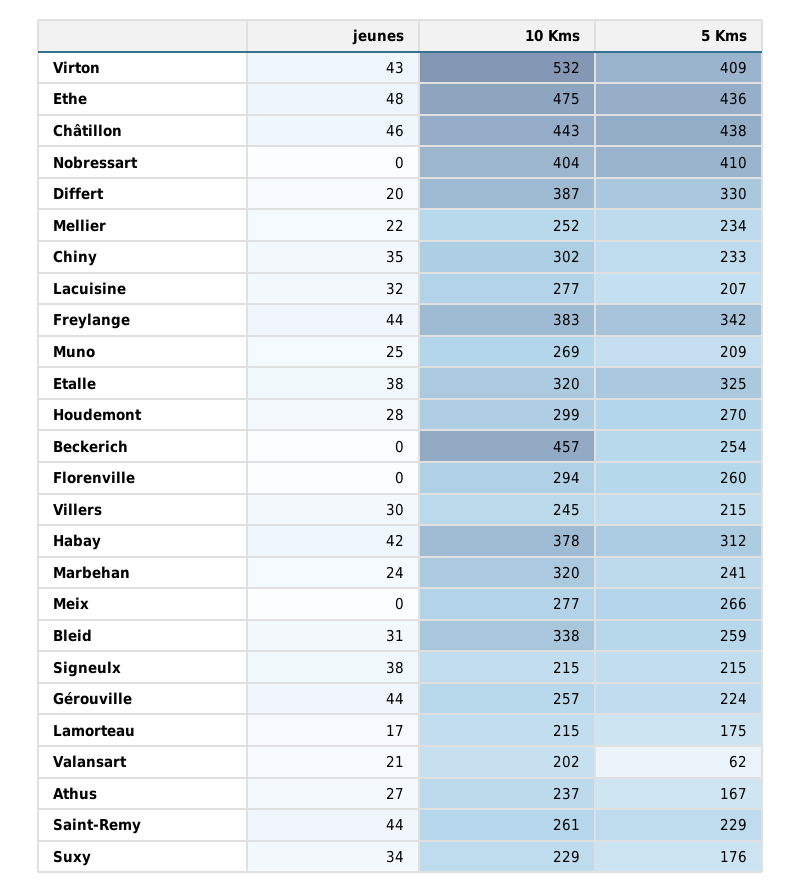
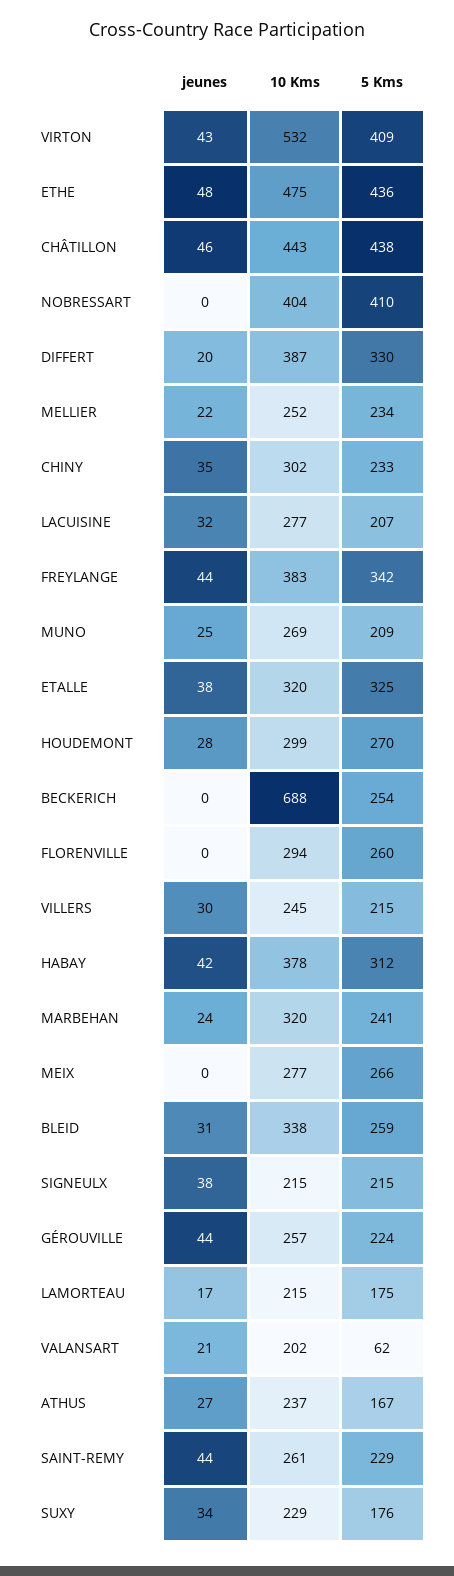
10 Kms, Beckerich: 457 -> 688

